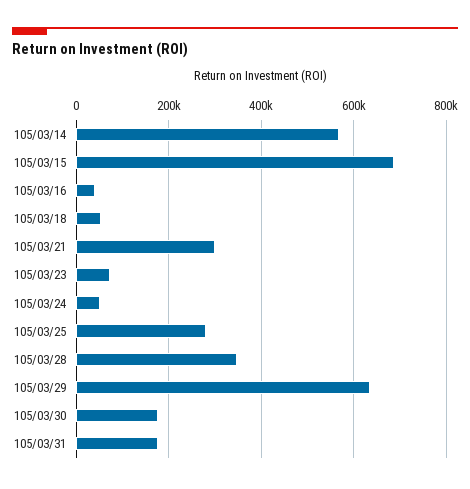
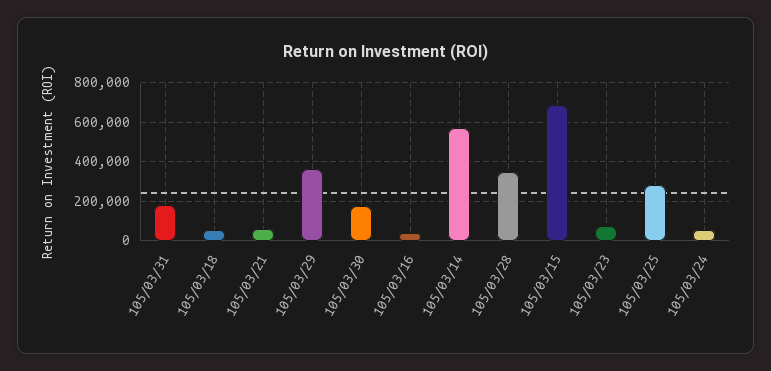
105/03/21: 300000 -> 50000
105/03/29: 640000 -> 350000

